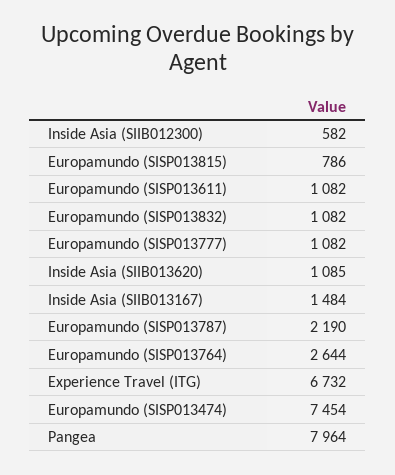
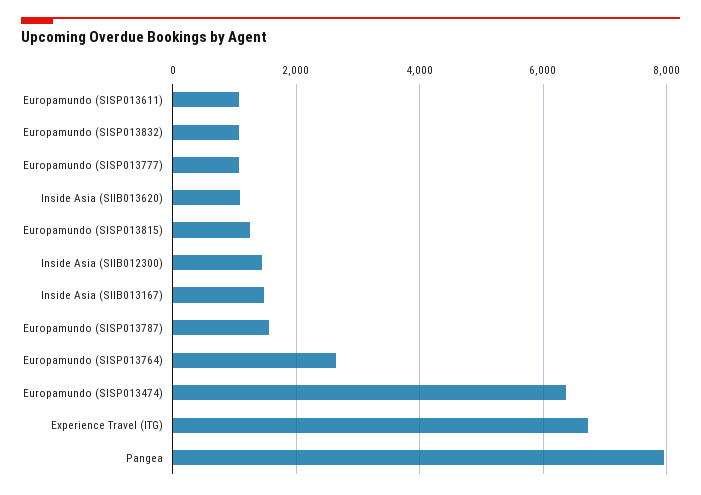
Inside Asia (SIIB012300): 582 -> 1400
Europamundo (SISP013815): 786 -> 1200
Europamundo (SISP013787): 2190 -> 1600
Europamundo (SISP013474): 7454 -> 6400

